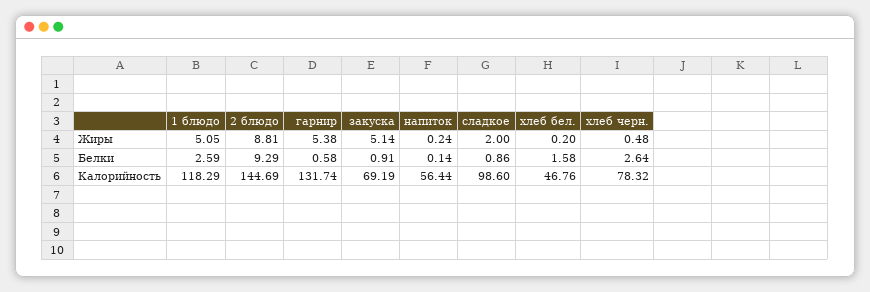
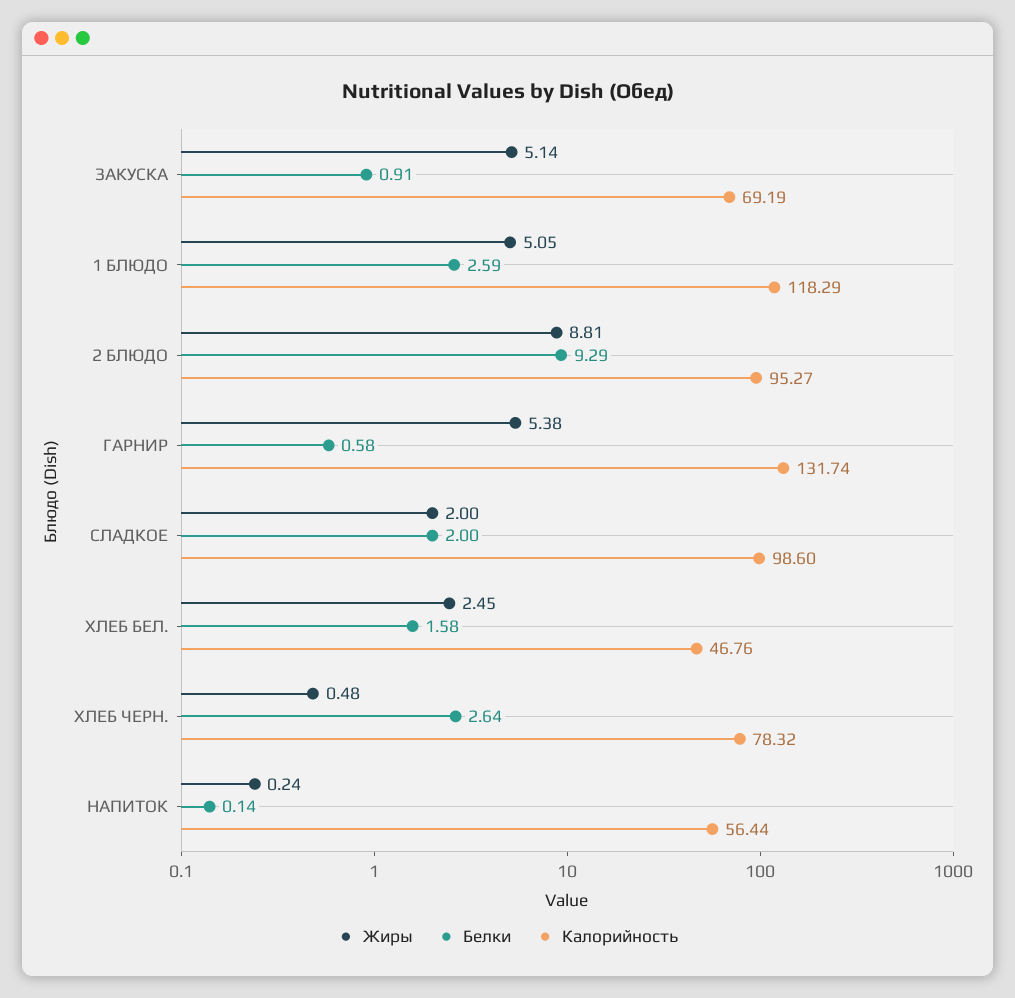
Жиры, хлеб бел.: 0.2 -> 2.45
Белки, сладкое: 0.86 -> 2
Калорийность, 2 блюдо: 144.69 -> 95.27

